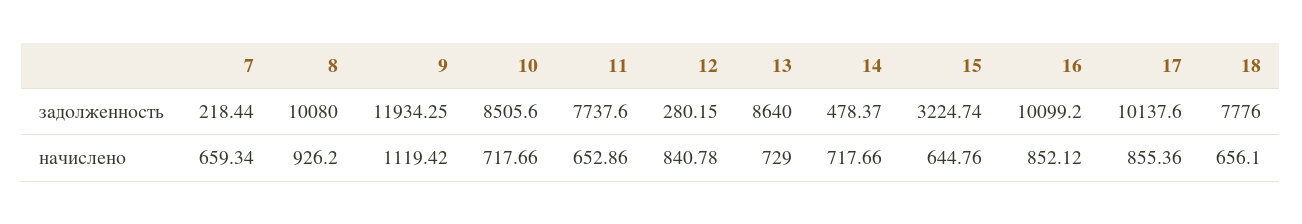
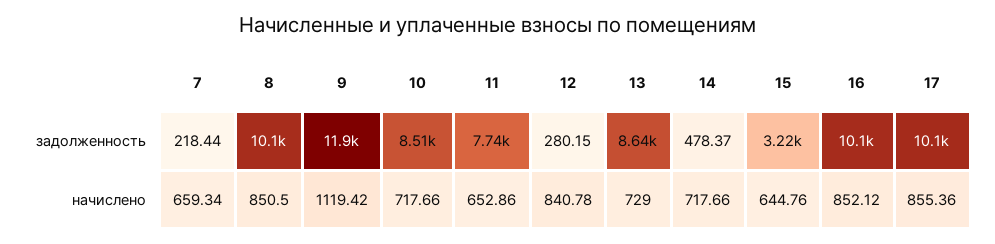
18, задолженность: 7776 -> none
8, начислено: 926.2 -> 850.5
18, начислено: 656.1 -> none

